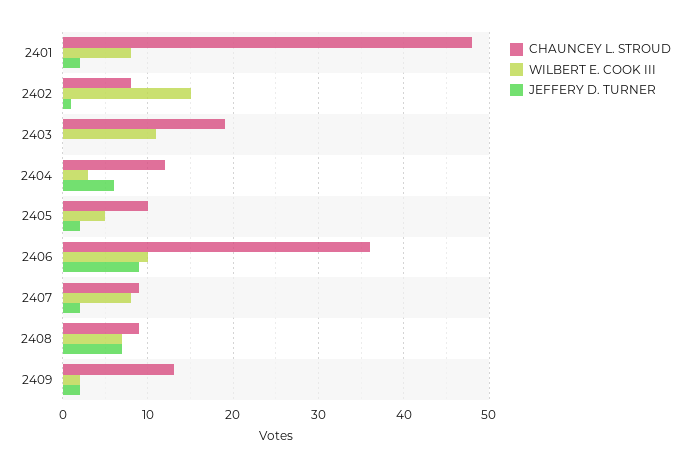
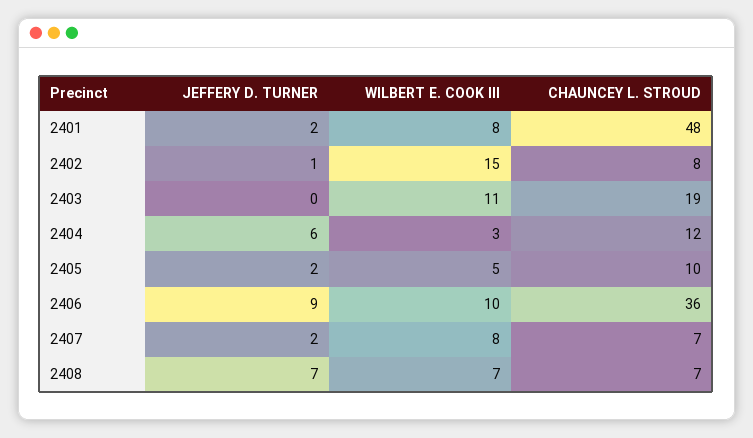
CHAUNCEY L. STROUD, 2407: 9 -> 7
CHAUNCEY L. STROUD, 2408: 9 -> 7
CHAUNCEY L. STROUD, 2409: 13 -> none
WILBERT E. COOK III, 2409: 2 -> none
JEFFERY D. TURNER, 2409: 2 -> none

